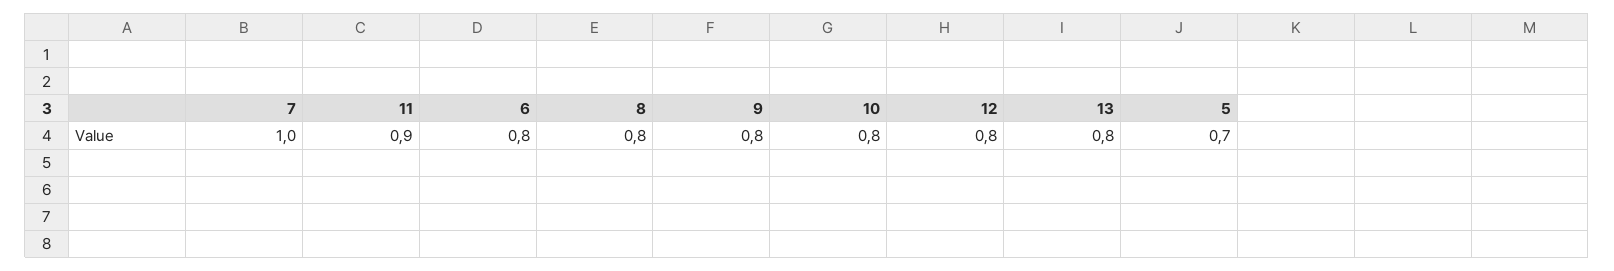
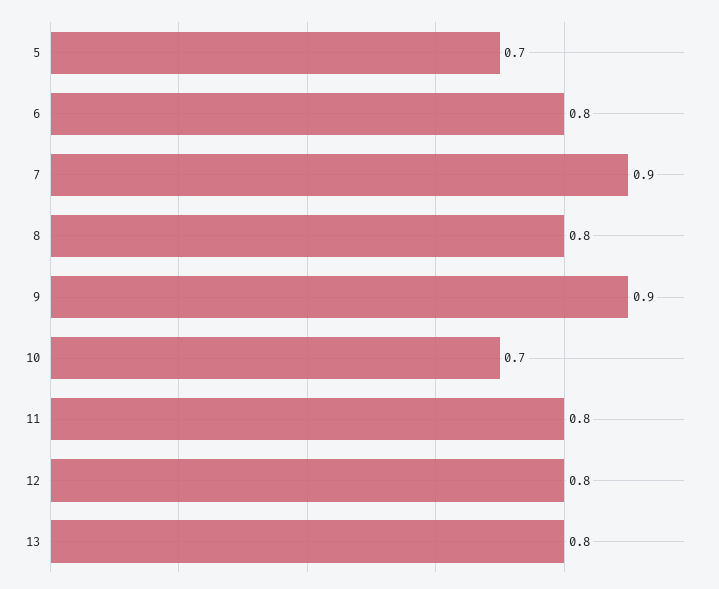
7: 1 -> 0.9
11: 0.9 -> 0.8
9: 0.8 -> 0.9
10: 0.8 -> 0.7

